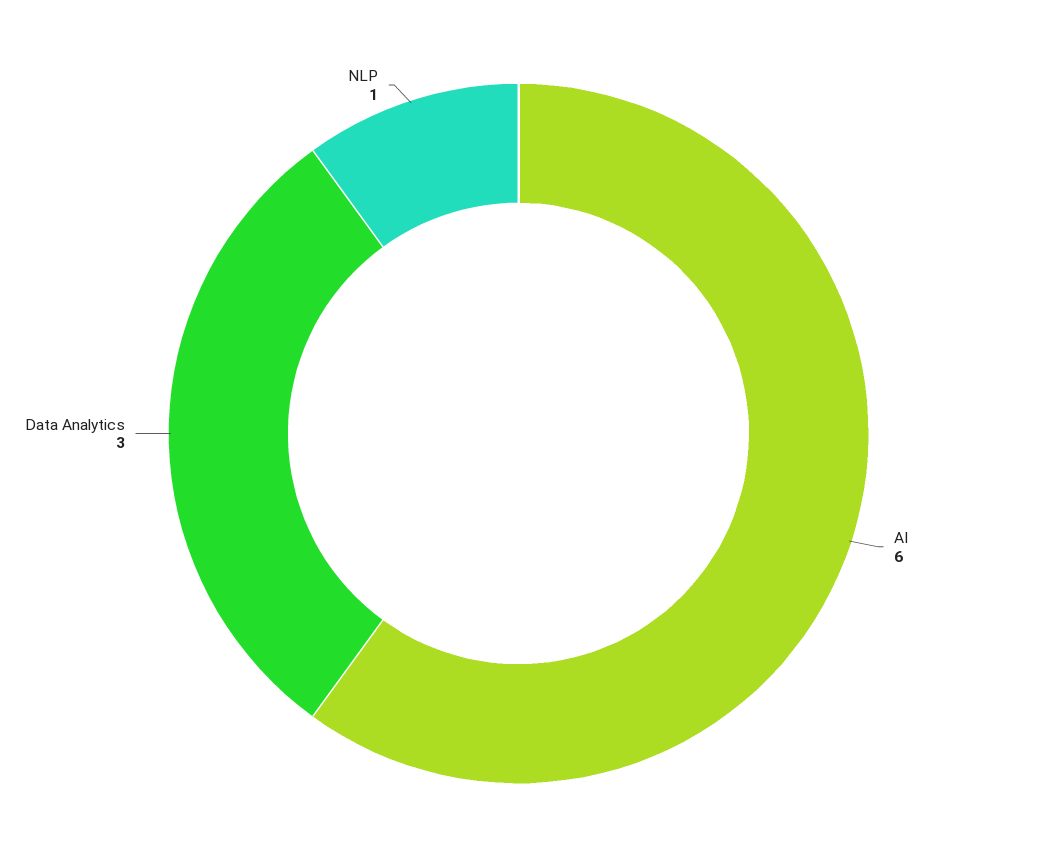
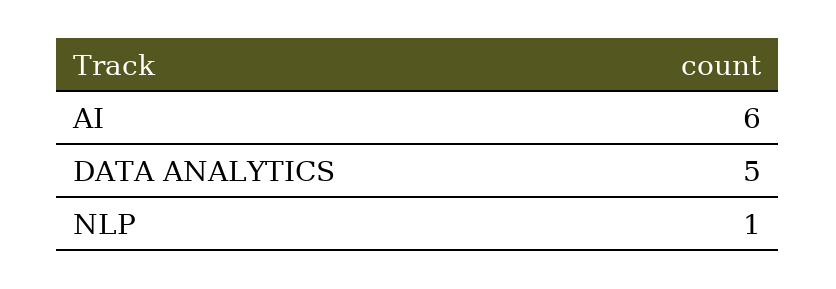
Data Analytics: 3 -> 5

